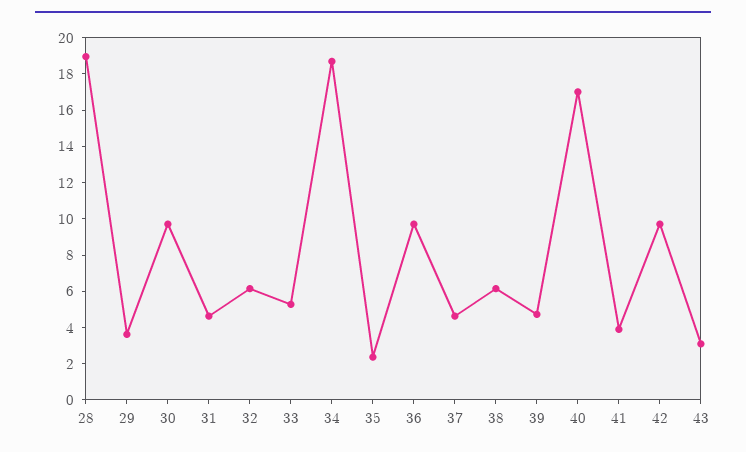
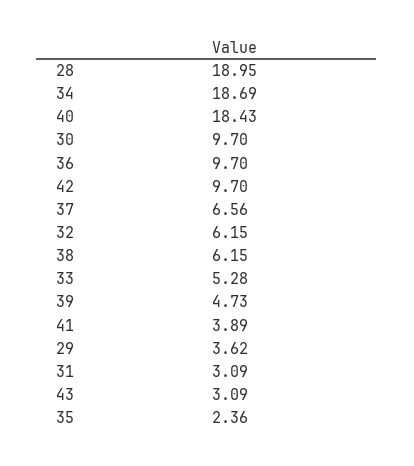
31: 4.5 -> 3.09
37: 4.5 -> 6.56
40: 17 -> 18.43

